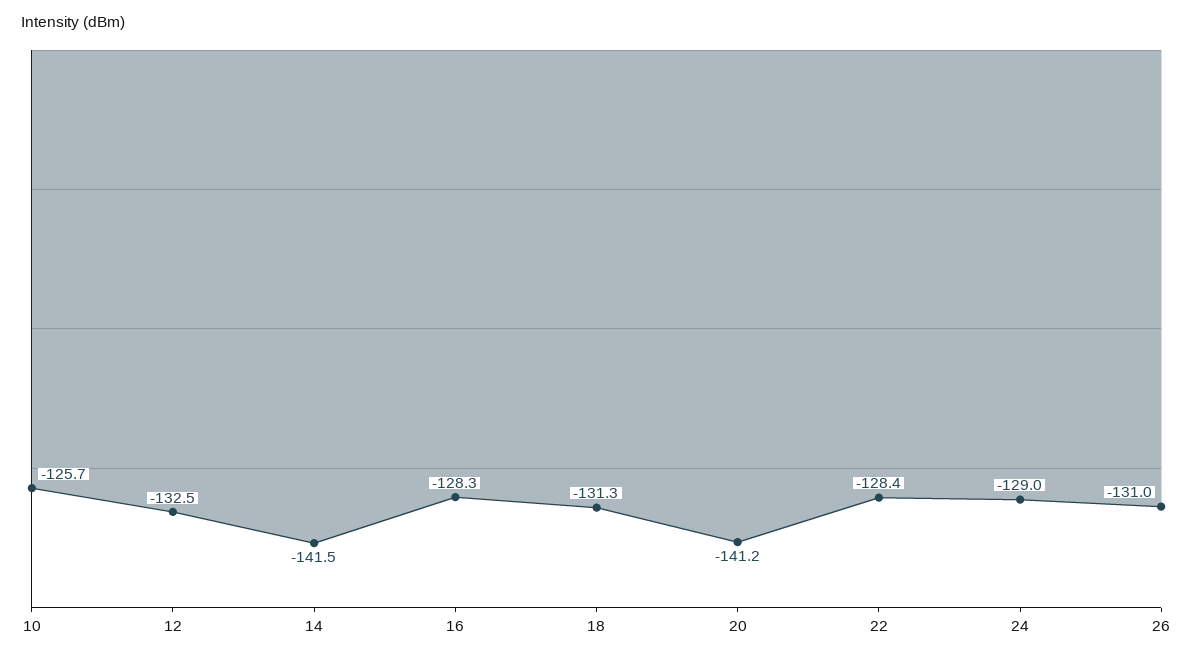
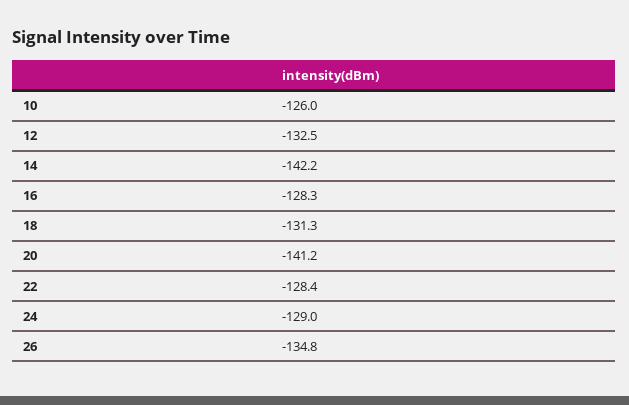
10: -125.7 -> -126
14: -141.5 -> -142.2
26: -131 -> -134.8

